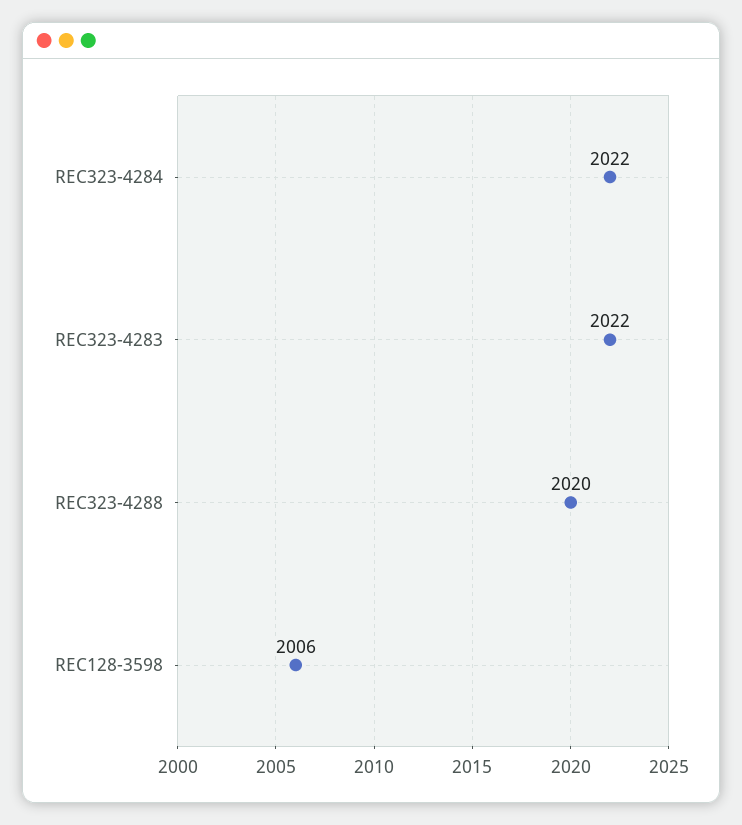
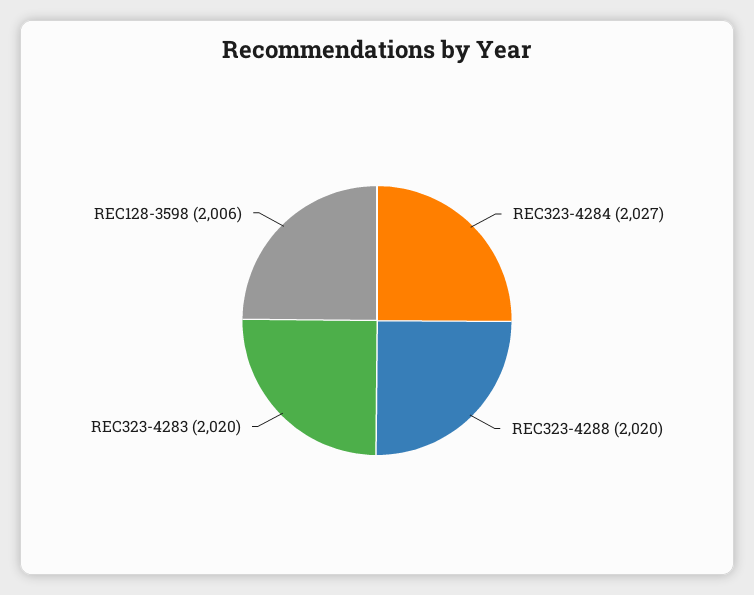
REC323-4284: 2022 -> 2027
REC323-4283: 2022 -> 2020

